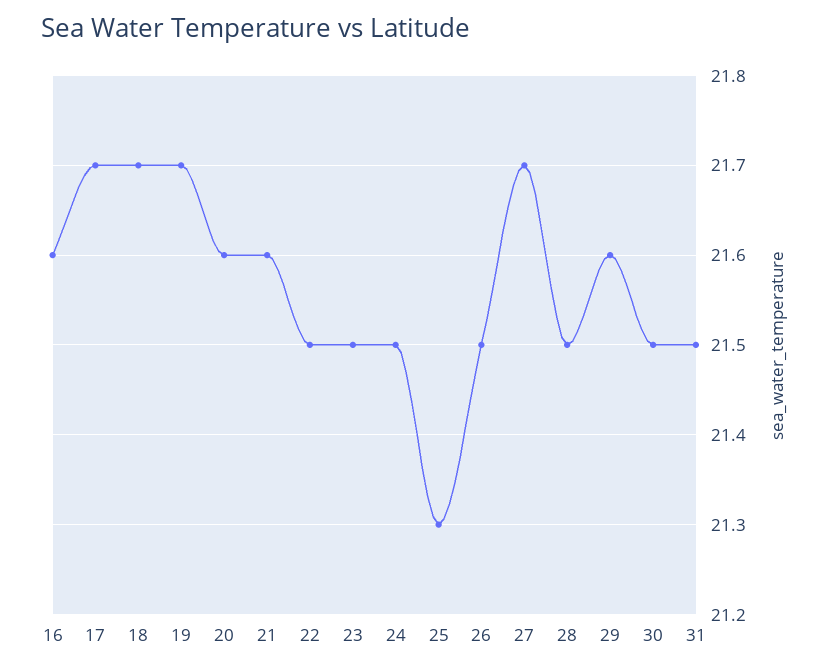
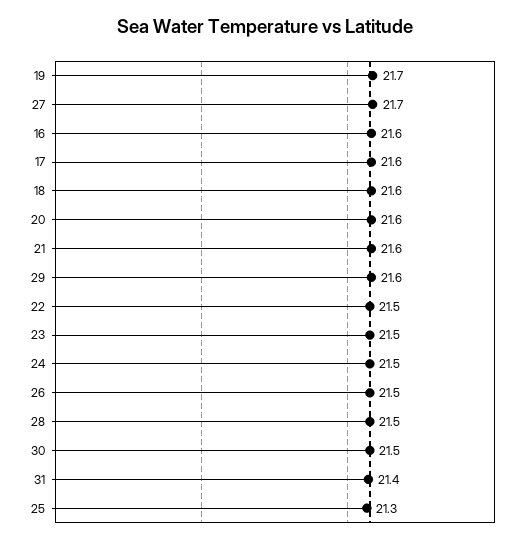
17: 21.7 -> 21.6
18: 21.7 -> 21.6
31: 21.5 -> 21.4

